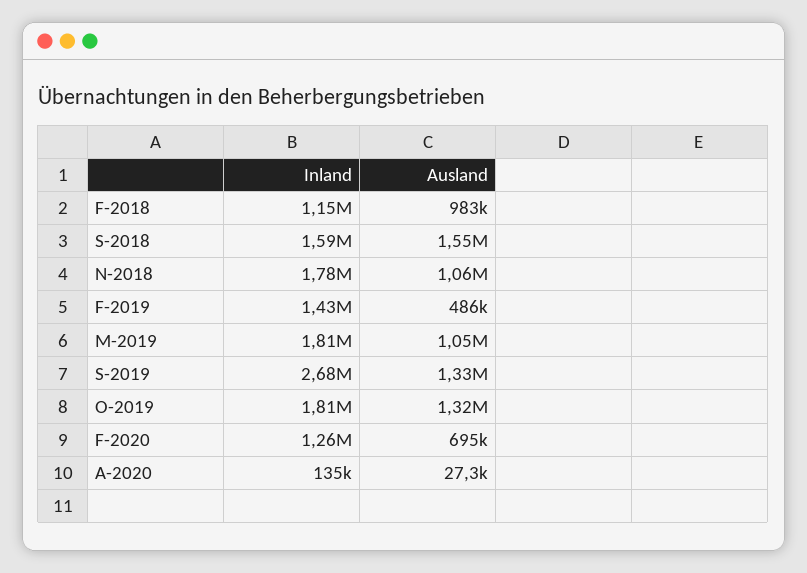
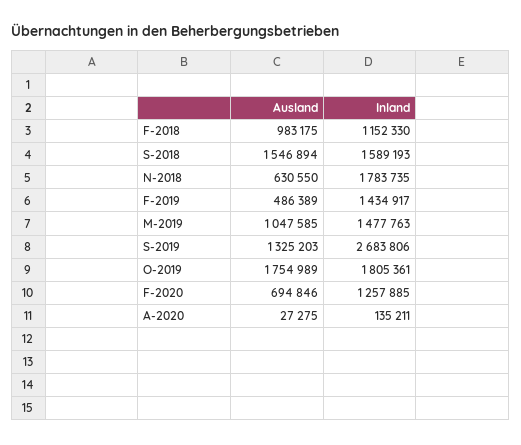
Ausland, N-2018: 1060000 -> 630550
Inland, M-2019: 1810000 -> 1477763
Ausland, O-2019: 1320000 -> 1754989

